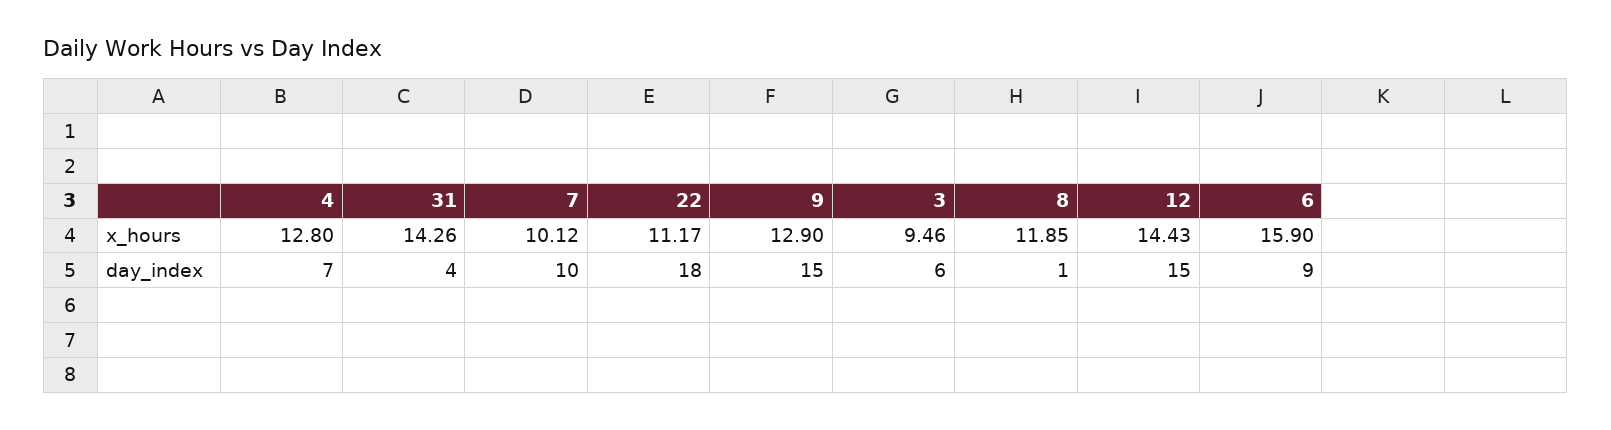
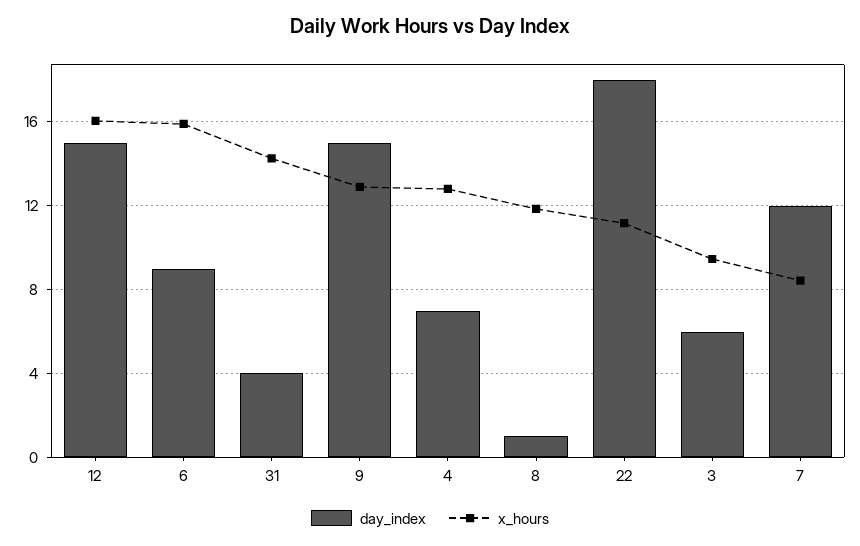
x_hours, 7: 10.12 -> 8.5
x_hours, 12: 14.43 -> 16
day_index, 7: 10 -> 12

